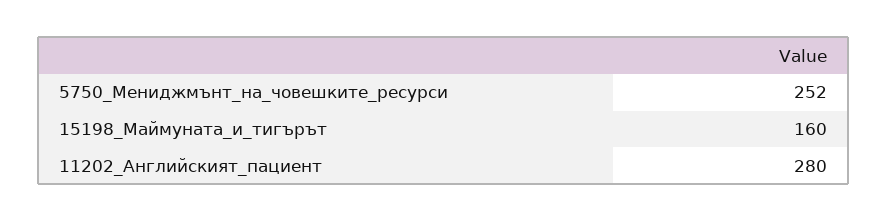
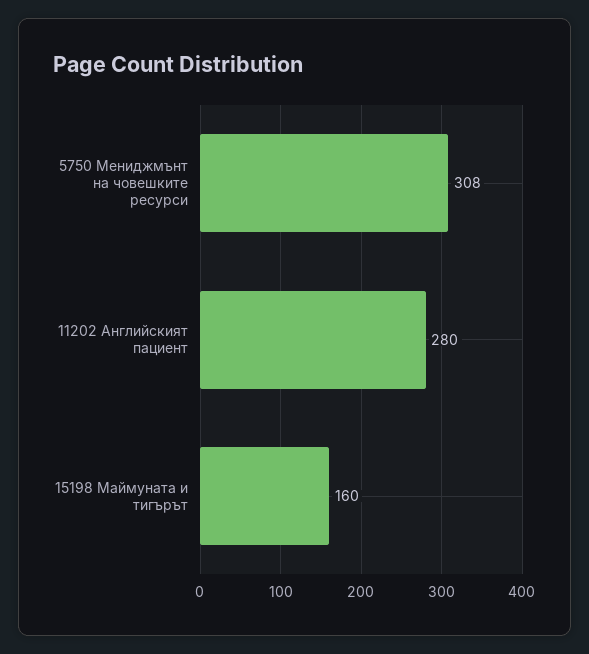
5750_Мениджмънт_на_човешките_ресурси: 252 -> 308

